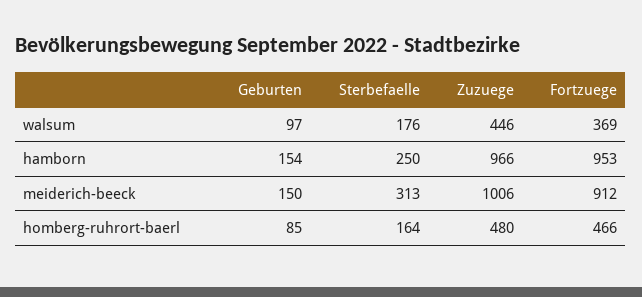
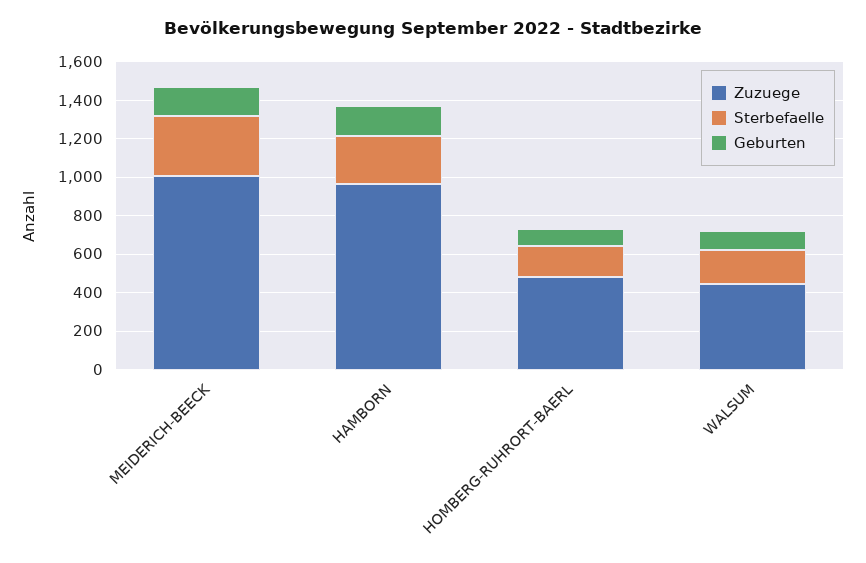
Fortzuege, walsum: 369 -> none
Fortzuege, hamborn: 953 -> none
Fortzuege, meiderich-beeck: 912 -> none
Fortzuege, homberg-ruhrort-baerl: 466 -> none

